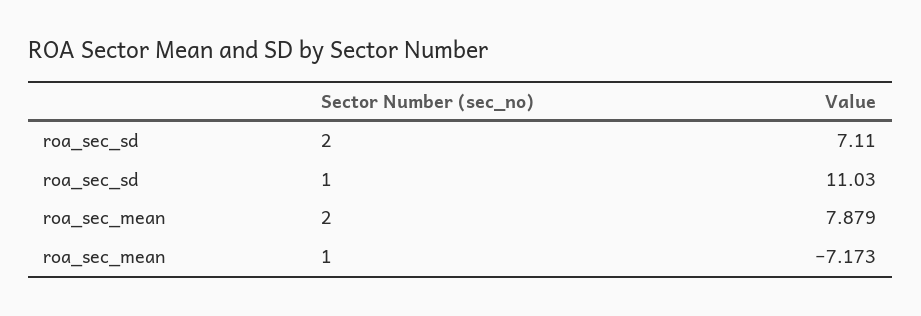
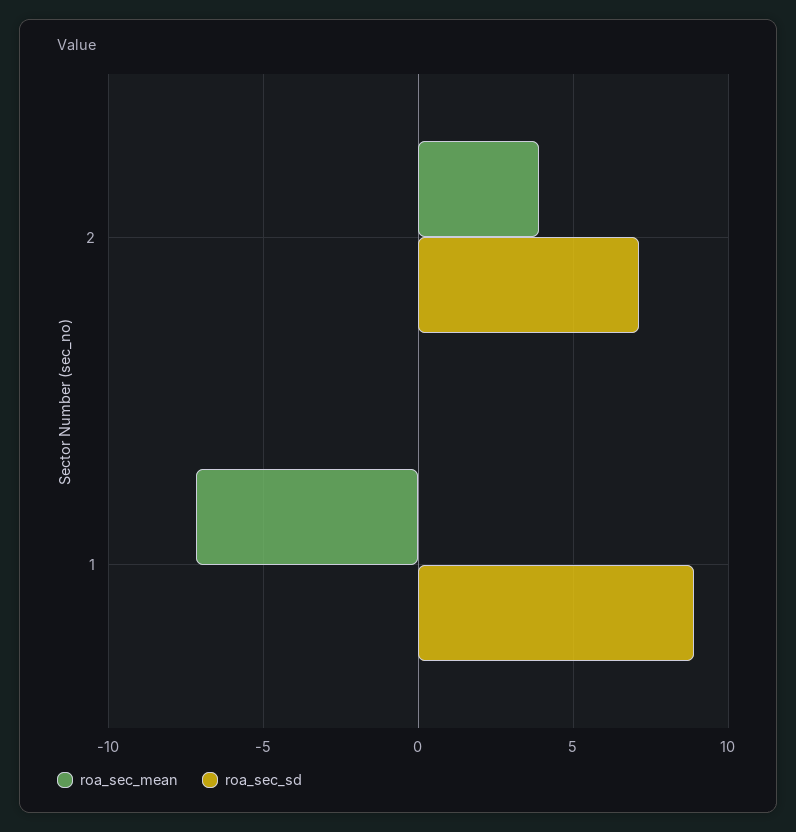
roa_sec_sd, 1: 11.03 -> 9
roa_sec_mean, 2: 7.879 -> 4

